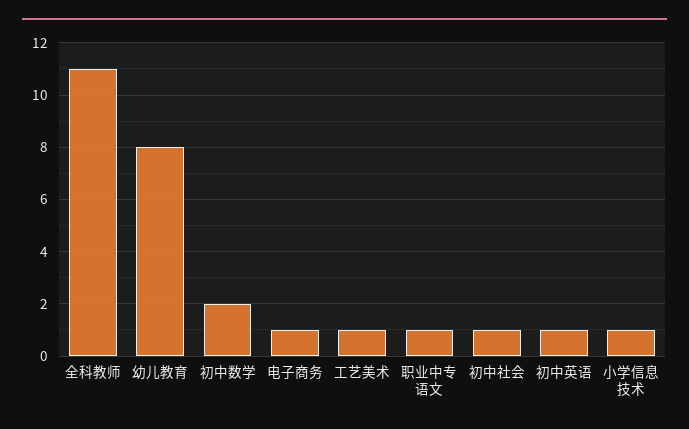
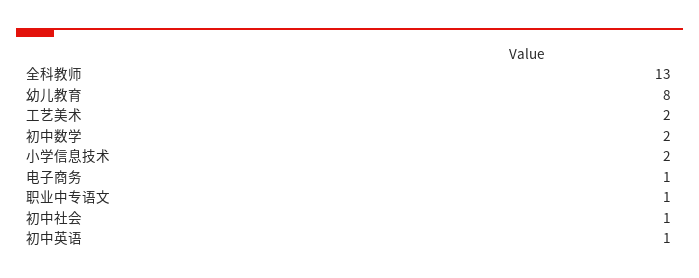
全科教师: 11 -> 13
工艺美术: 1 -> 2
小学信息技术: 1 -> 2

